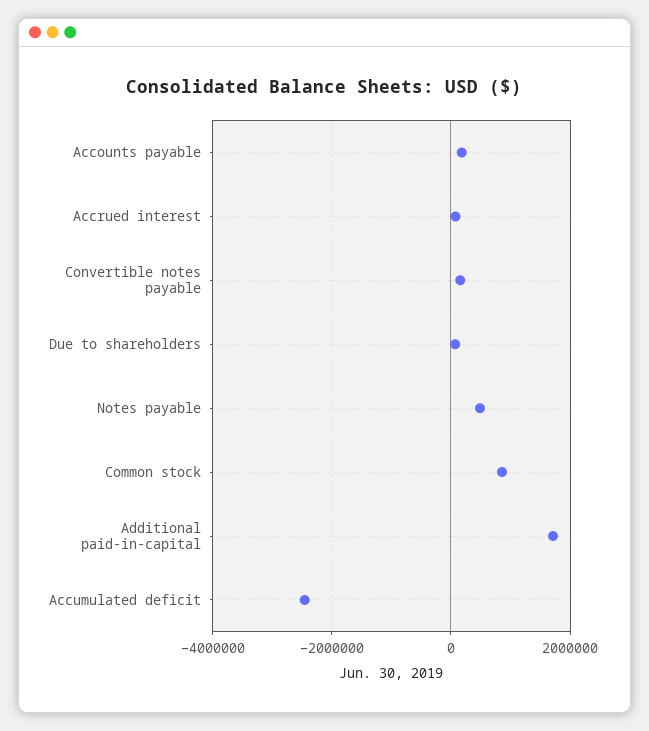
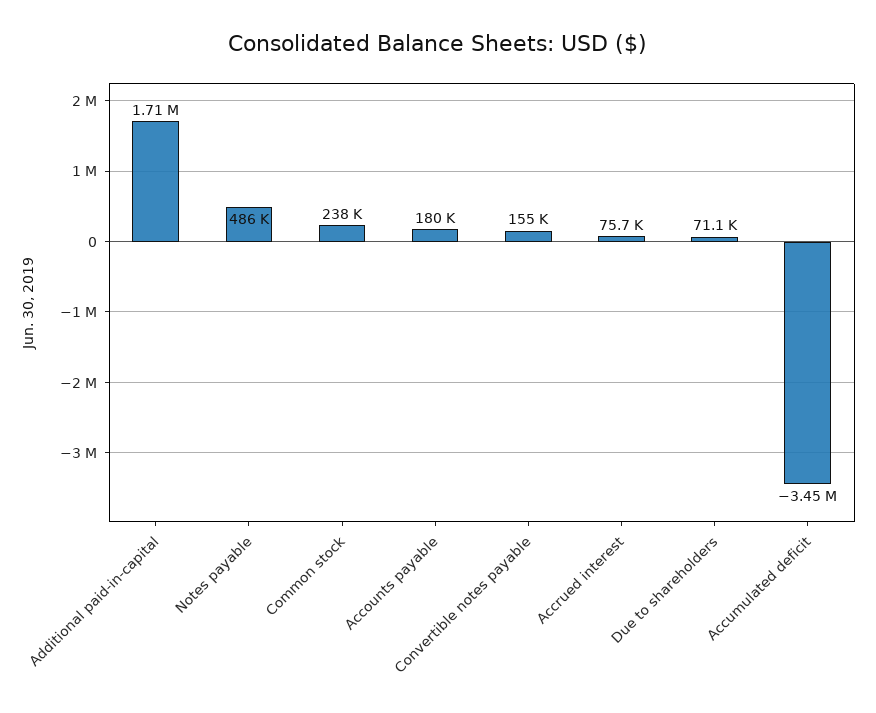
Common stock: 800000 -> 238000
Accumulated deficit: -2400000 -> -3450000

